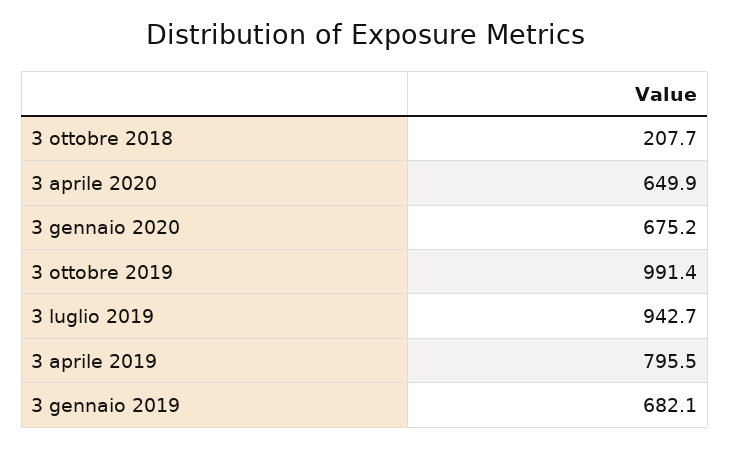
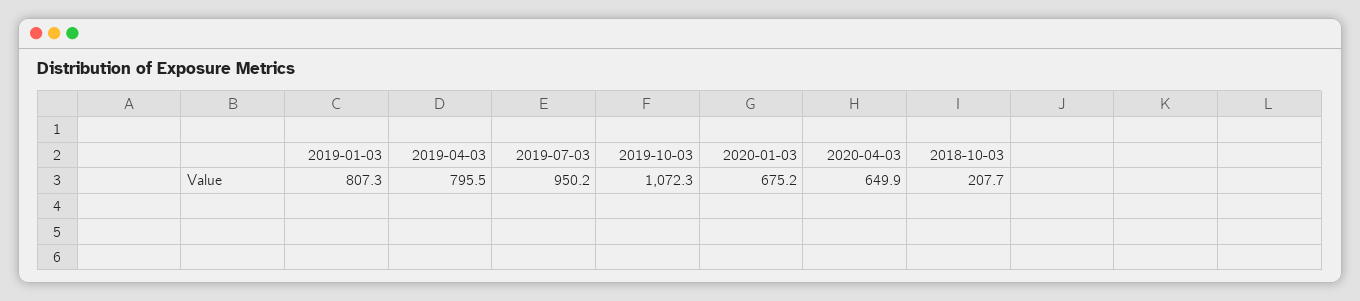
3 ottobre 2019: 991.4 -> 1072.3
3 luglio 2019: 942.7 -> 950.2
3 gennaio 2019: 682.1 -> 807.3

